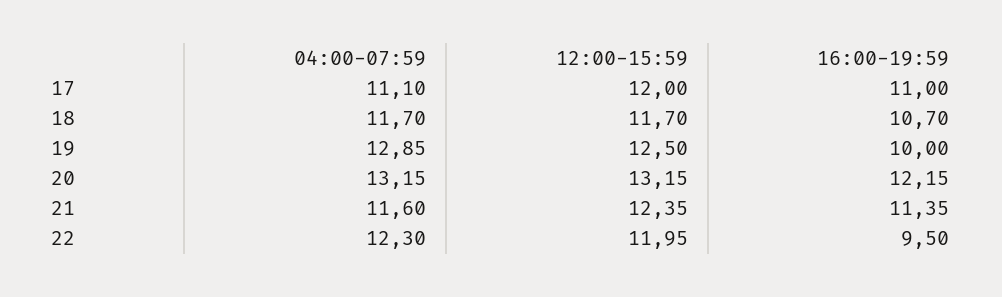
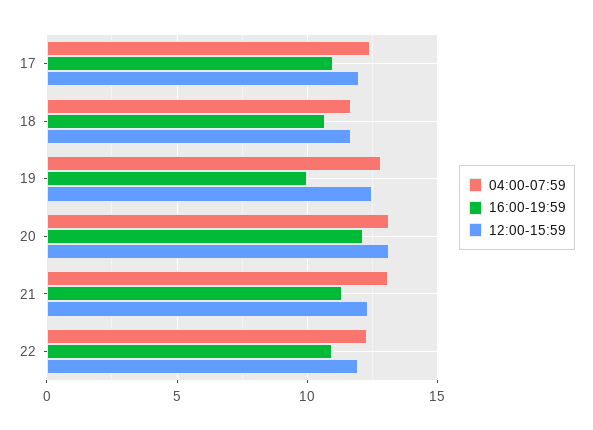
04:00-07:59, 17: 11.1 -> 12.5
04:00-07:59, 21: 11.6 -> 13
16:00-19:59, 22: 9.5 -> 11

